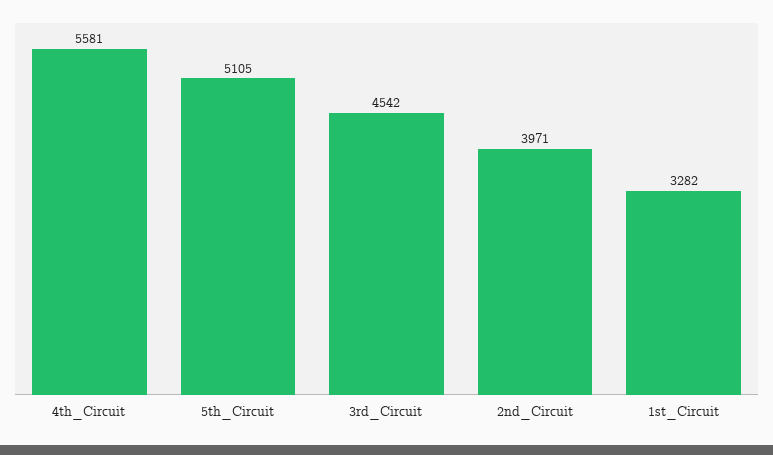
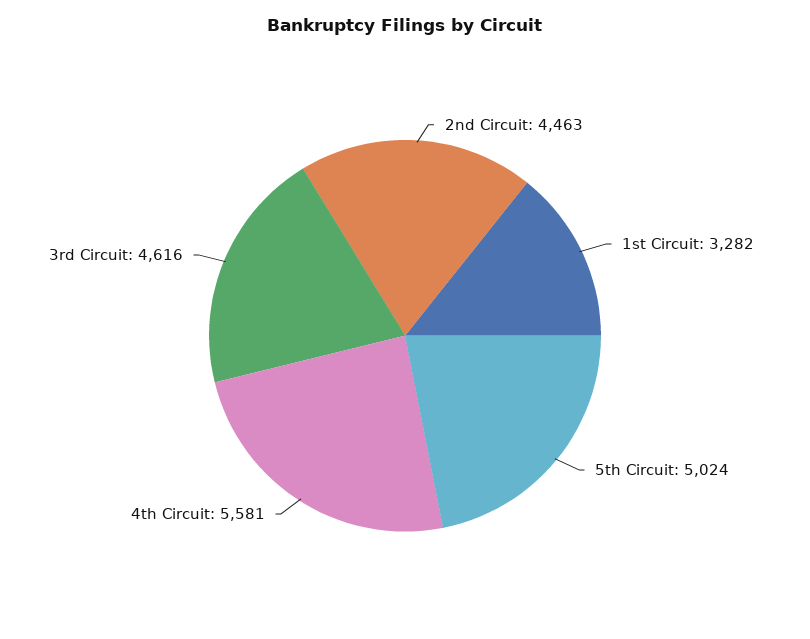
5th_Circuit: 5105 -> 5024
3rd_Circuit: 4542 -> 4616
2nd_Circuit: 3971 -> 4463

